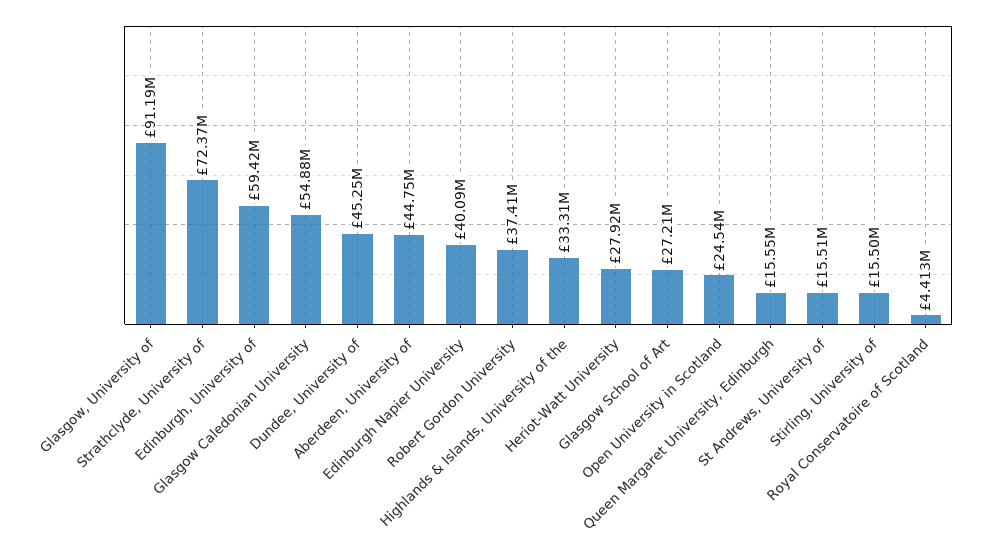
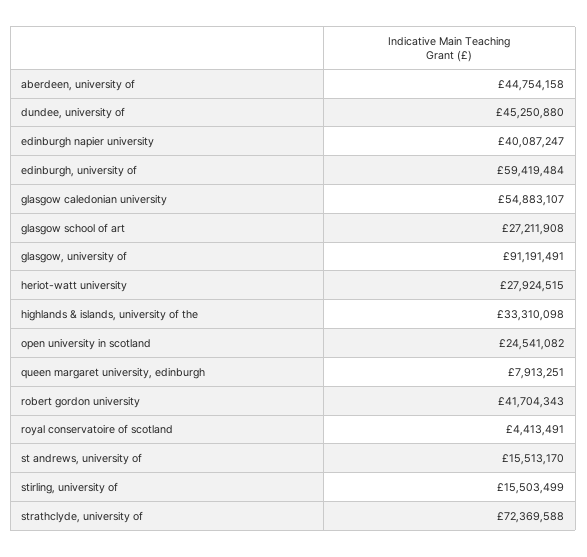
Robert Gordon University: 37410000 -> 41704343
Queen Margaret University, Edinburgh: 15550000 -> 7913251

